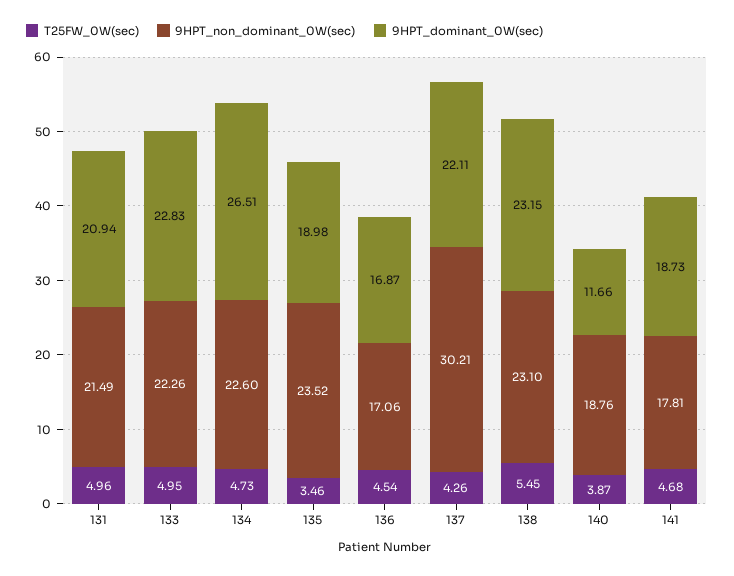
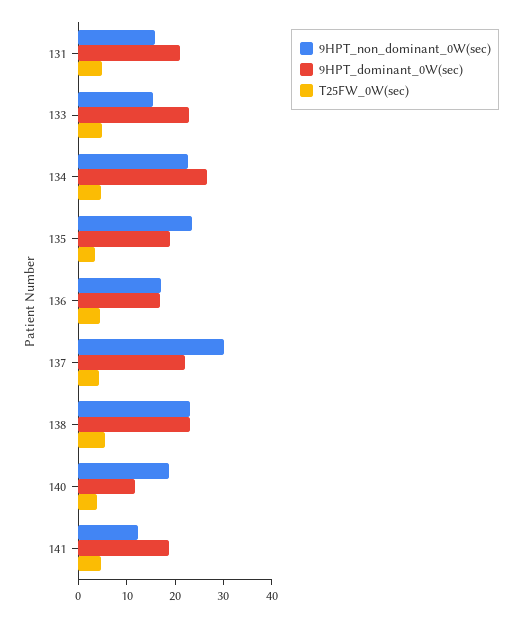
9HPT_non_dominant_0W(sec), 131: 21.49 -> 16
9HPT_non_dominant_0W(sec), 133: 22.26 -> 16
9HPT_non_dominant_0W(sec), 141: 17.81 -> 12

